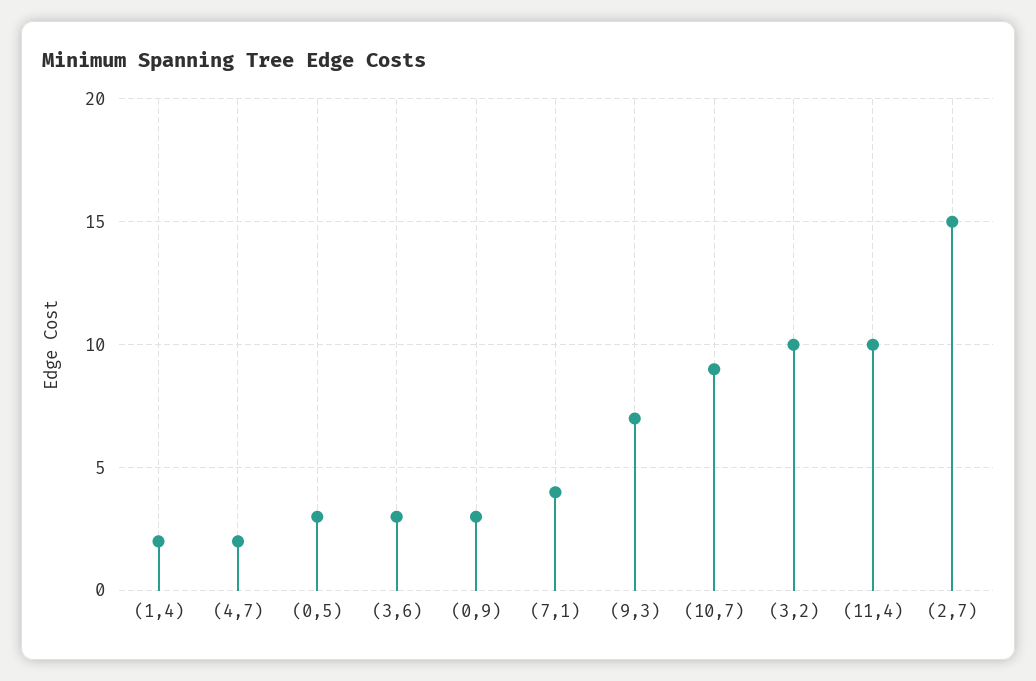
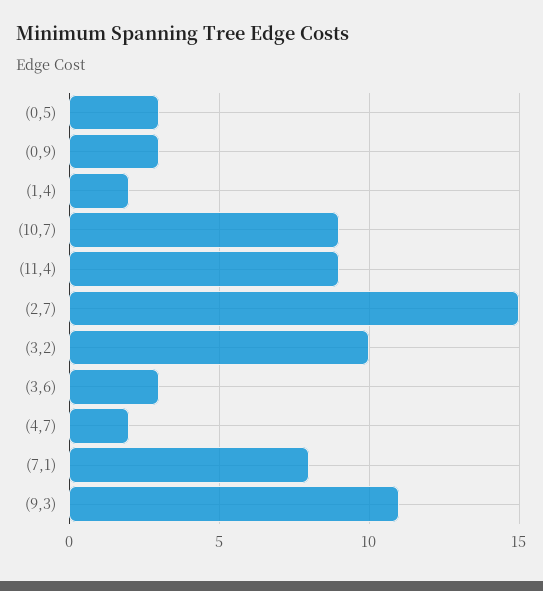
(7,1): 4 -> 8
(9,3): 7 -> 11
(11,4): 10 -> 9

